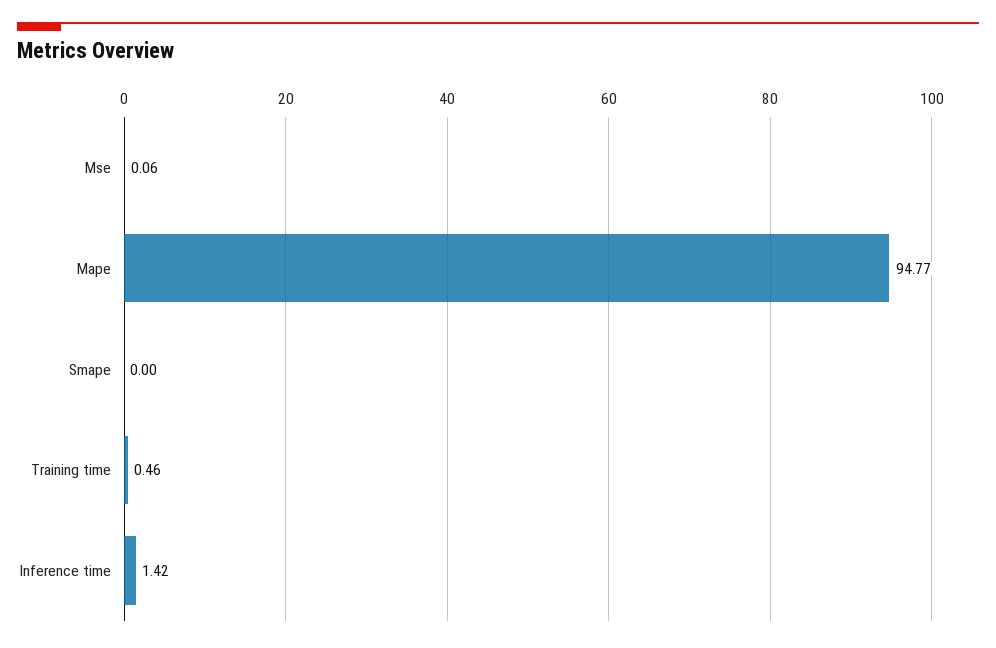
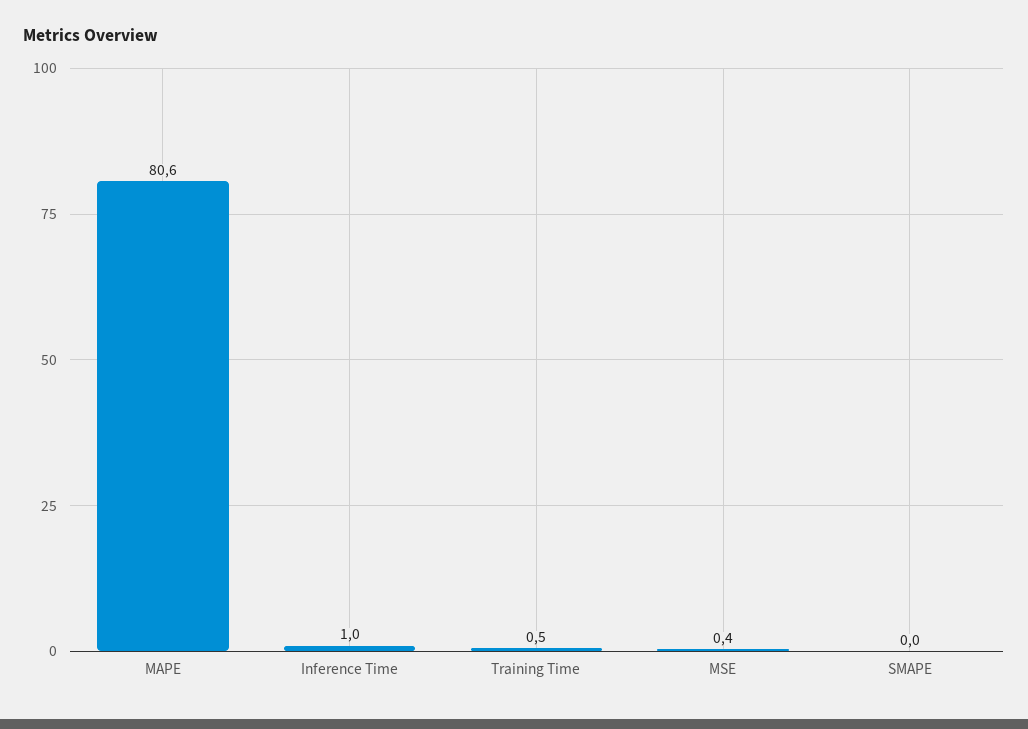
Mse: 0.06 -> 0.4
Mape: 94.77 -> 80.6
Inference time: 1.42 -> 1

